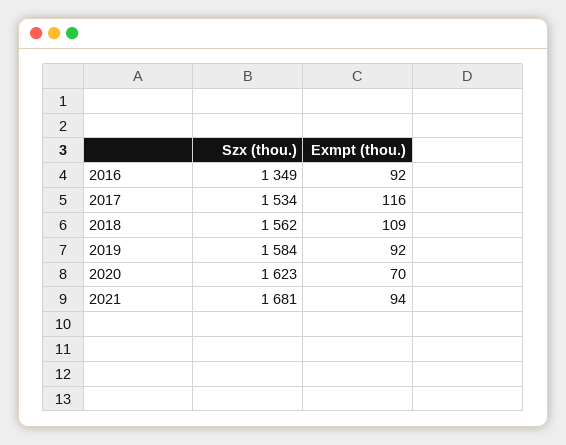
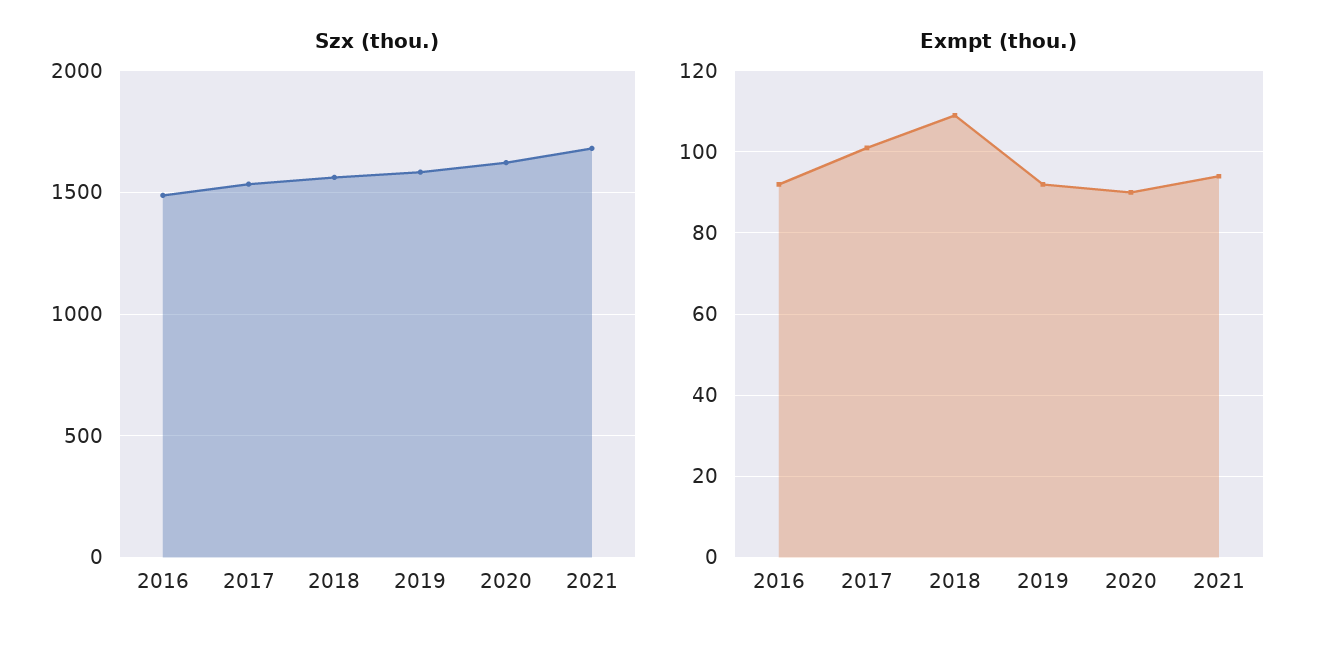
Szx (thou.), 2016: 1349 -> 1500
Exmpt (thou.), 2017: 116 -> 100
Exmpt (thou.), 2020: 70 -> 90

